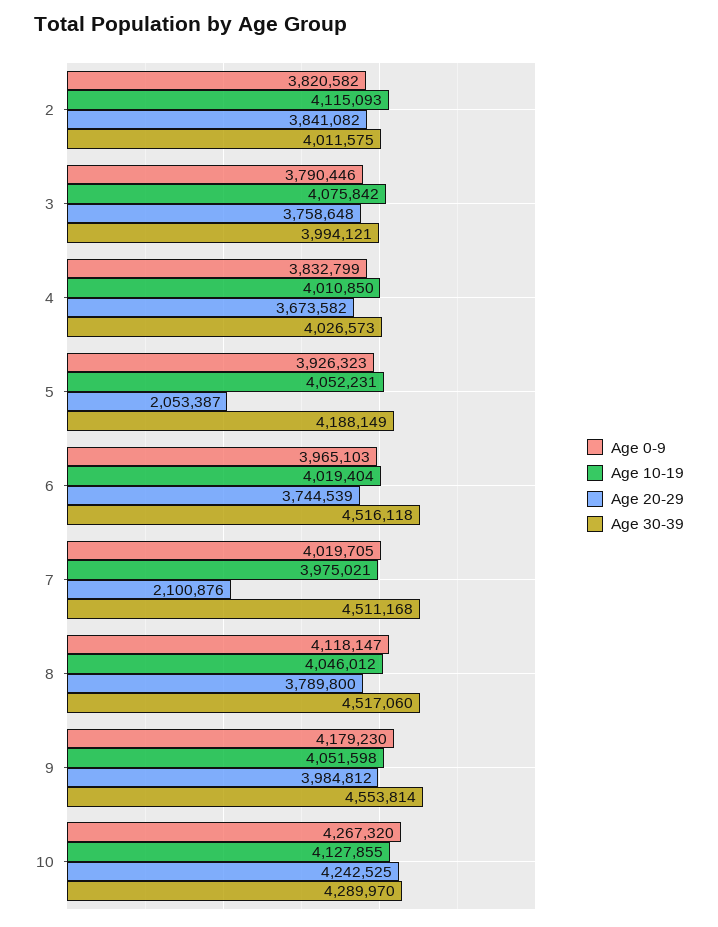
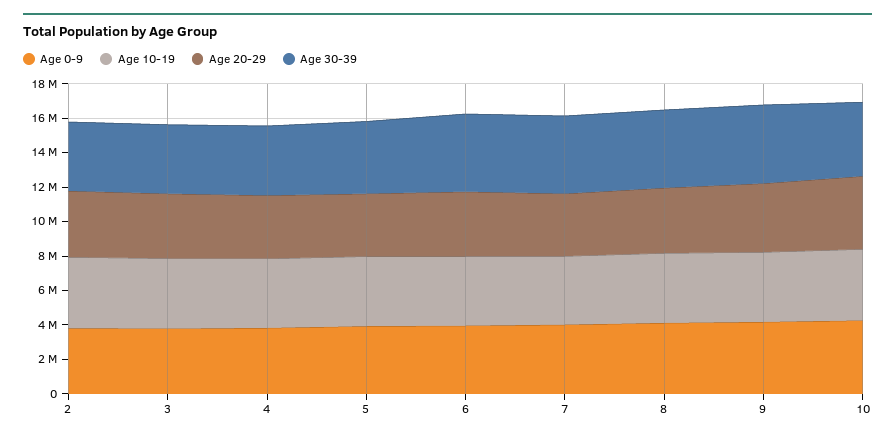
Age 20-29, 5: 2053387 -> 3500000
Age 20-29, 7: 2100876 -> 3500000

